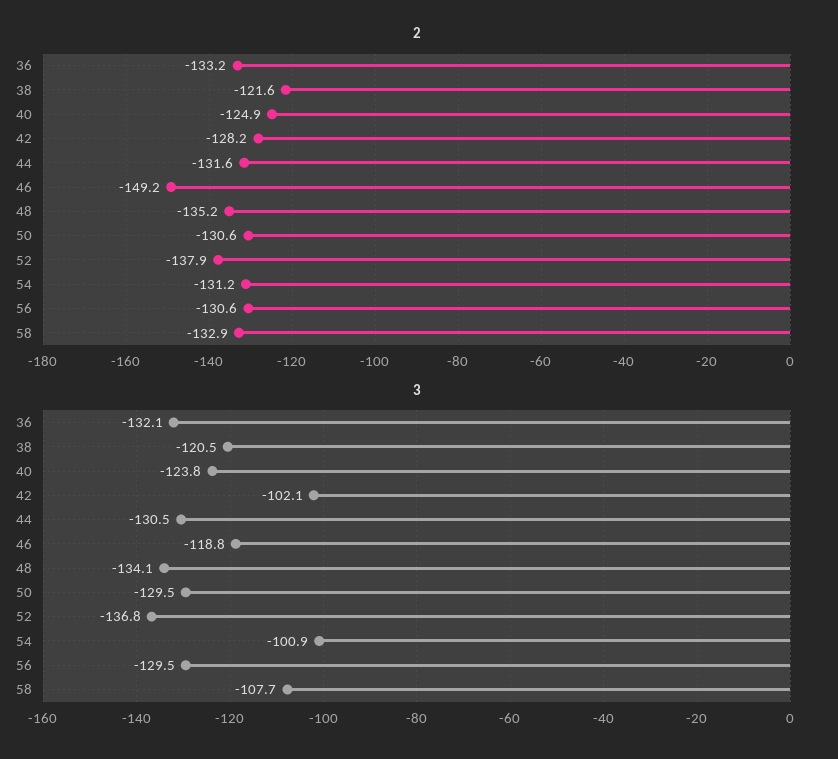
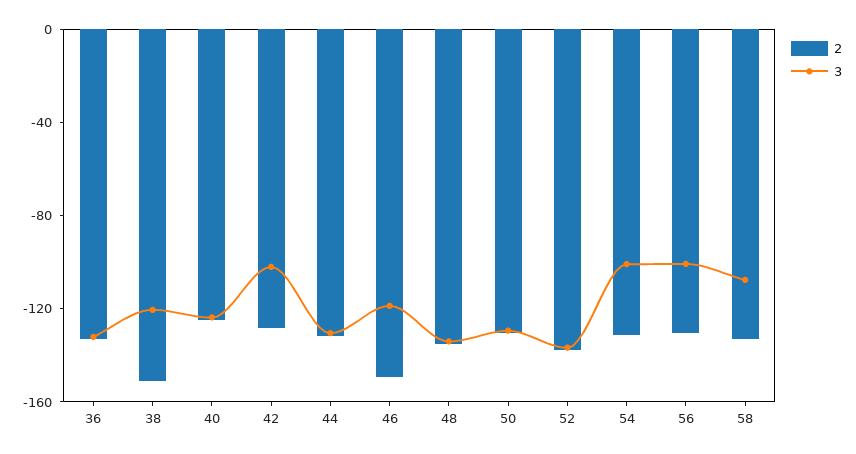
2, 38: -121.6 -> -150
3, 56: -129.5 -> -100

